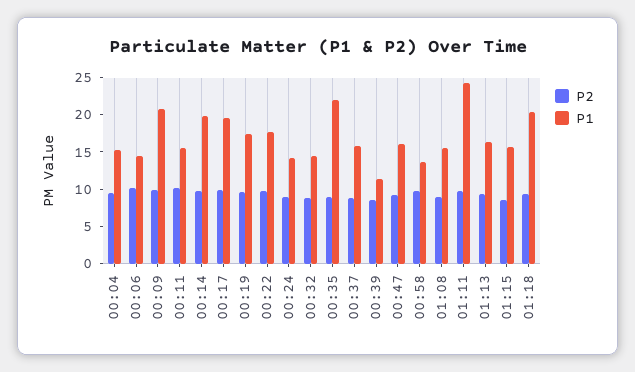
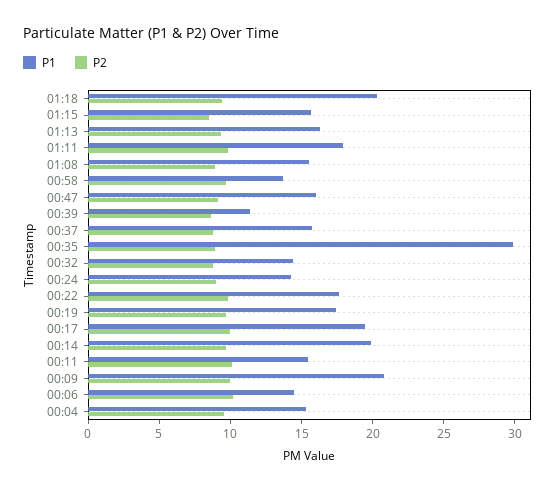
P1, 00:35: 22.5 -> 30
P1, 01:11: 25 -> 18

